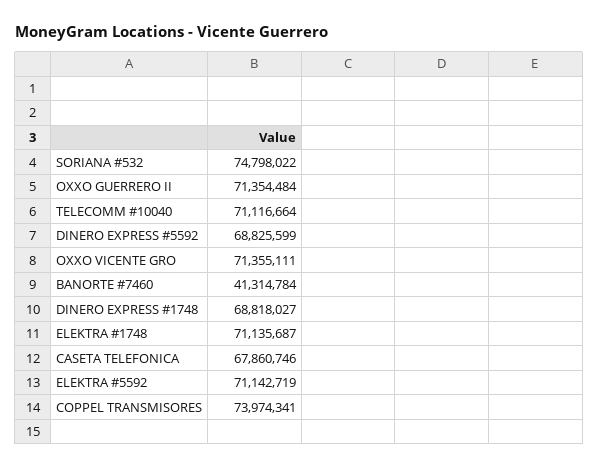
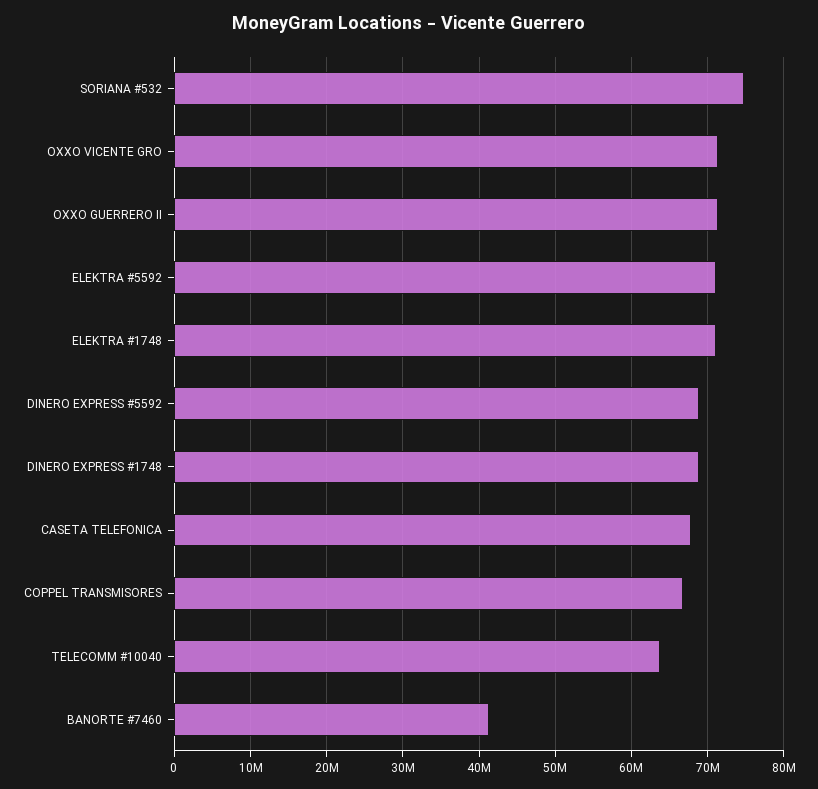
TELECOMM #10040: 71116664 -> 64000000
COPPEL TRANSMISORES: 73974341 -> 67000000

